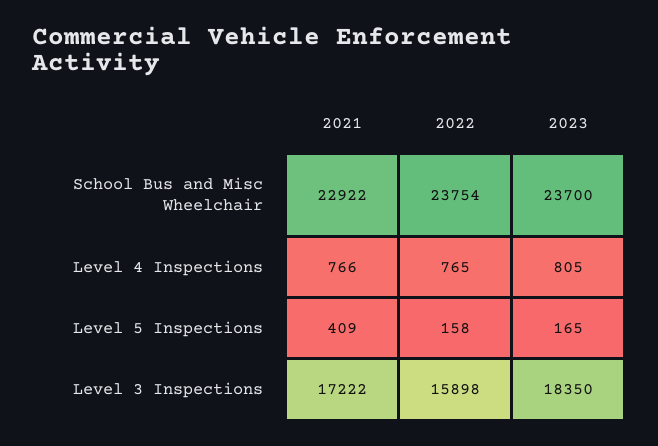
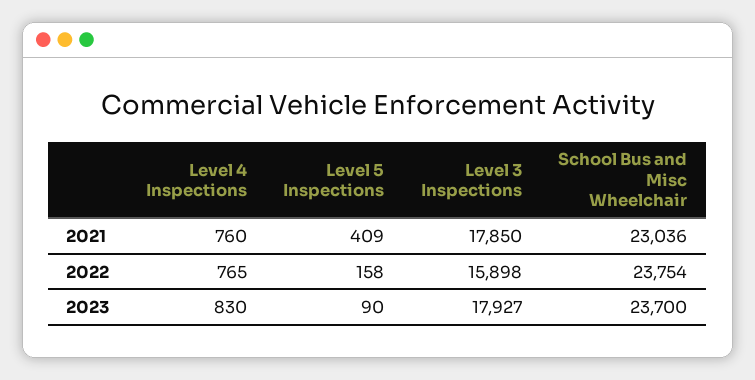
2021, School Bus and Misc Wheelchair: 22922 -> 23036
2021, Level 4 Inspections: 766 -> 760
2023, Level 4 Inspections: 805 -> 830
2023, Level 5 Inspections: 165 -> 90
2021, Level 3 Inspections: 17222 -> 17850
2023, Level 3 Inspections: 18350 -> 17927

